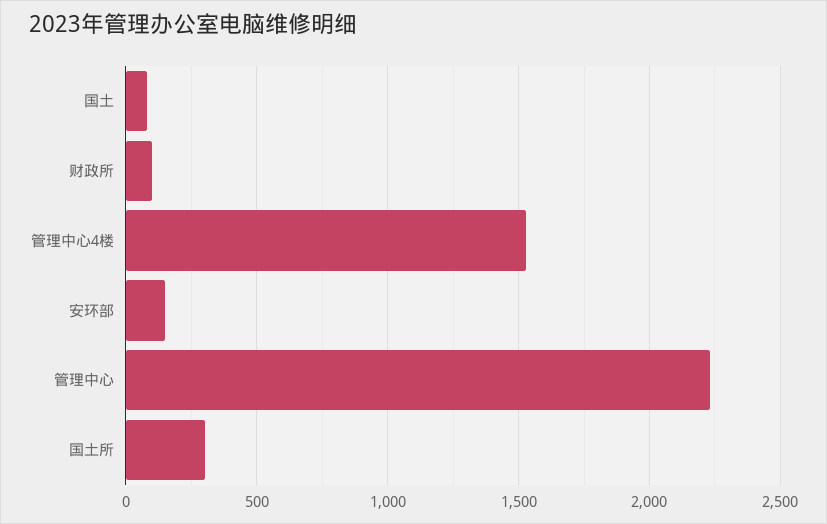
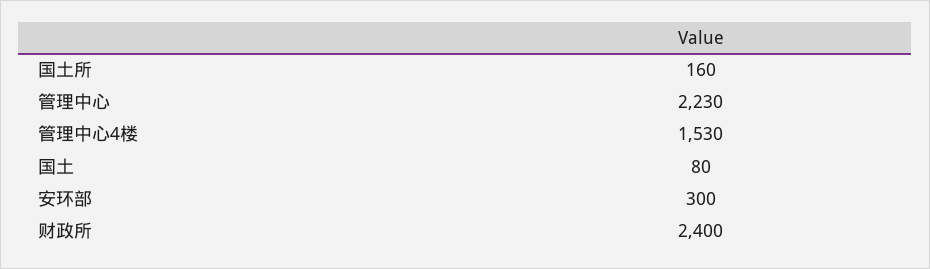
财政所: 100 -> 2400
安环部: 150 -> 300
国土所: 300 -> 160

